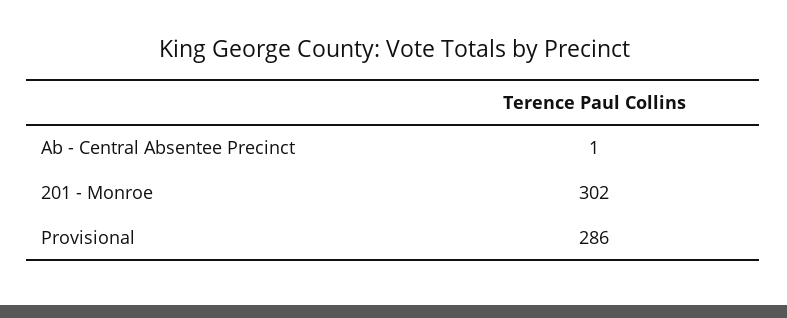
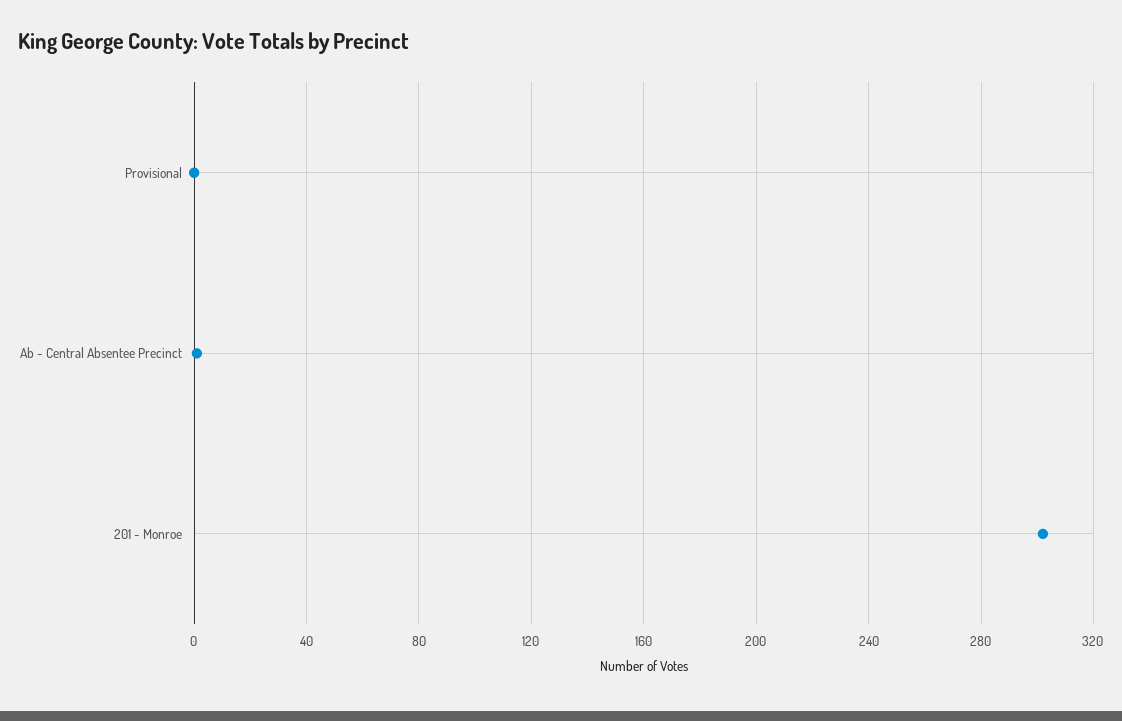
Provisional: 286 -> 0

